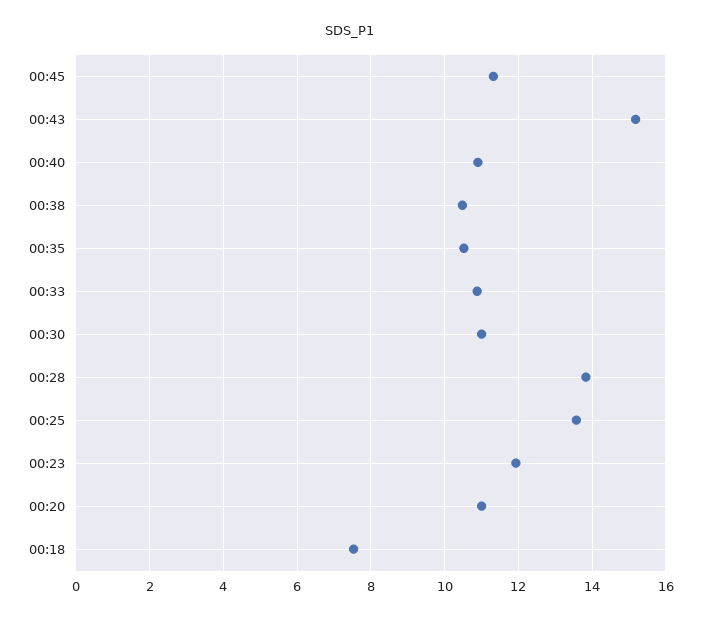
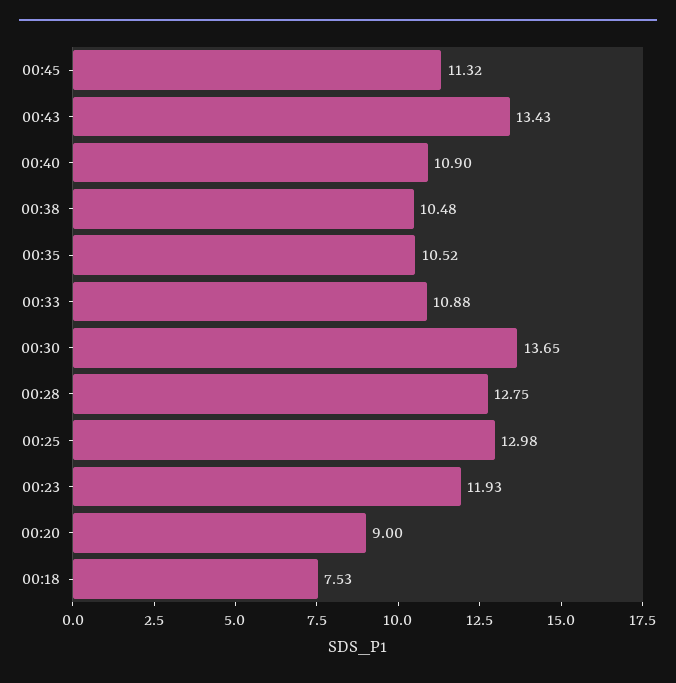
00:43: 15.2 -> 13.43
00:30: 11 -> 13.65
00:28: 13.8 -> 12.75
00:25: 13.6 -> 12.98
00:20: 11 -> 9

